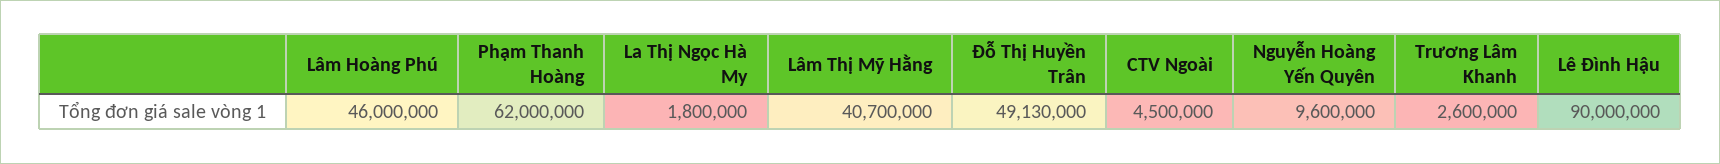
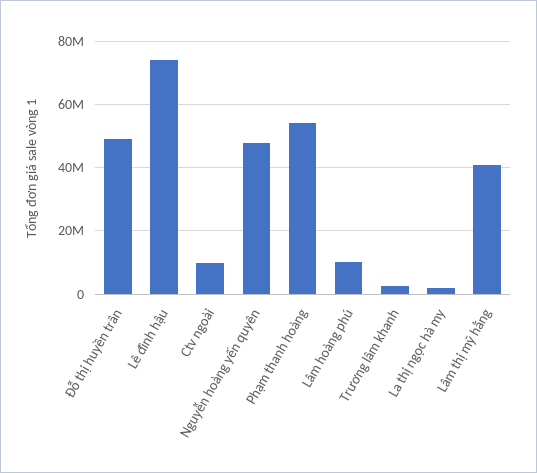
Lâm Hoàng Phú: 46000000 -> 10000000
Phạm Thanh Hoàng: 62000000 -> 54000000
CTV Ngoài: 4500000 -> 10000000
Nguyễn Hoàng Yến Quyên: 9600000 -> 48000000
Lê Đình Hậu: 90000000 -> 74000000

